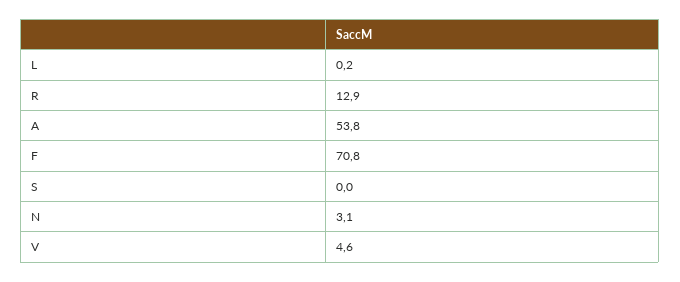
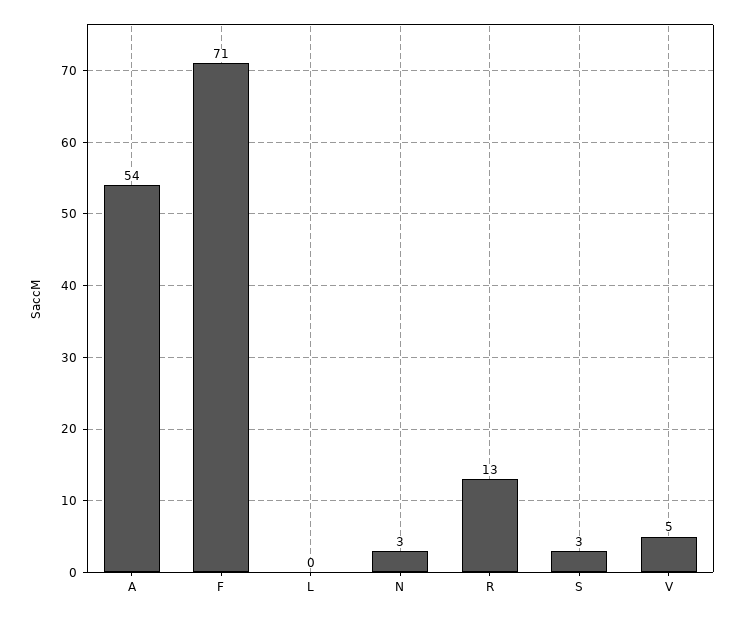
S: 0 -> 3

